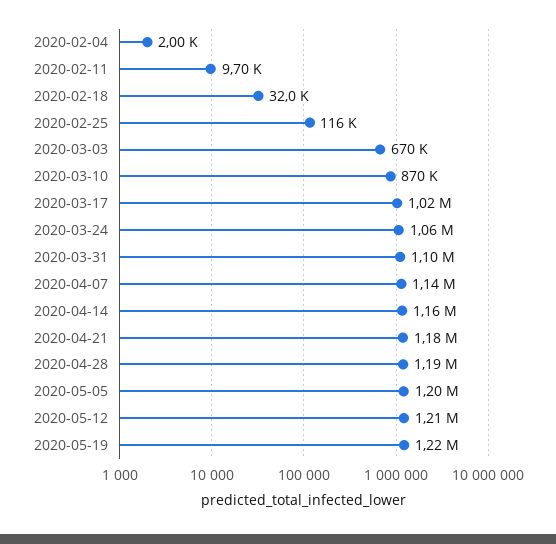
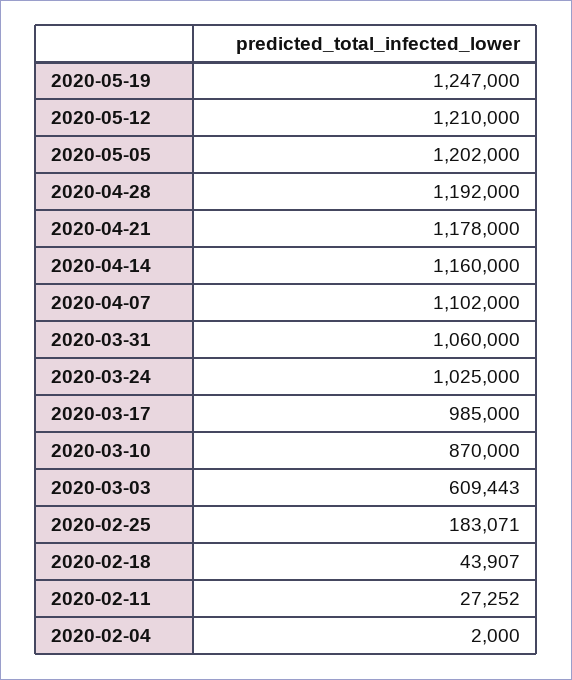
2020-02-11: 9700 -> 27252
2020-02-18: 32000 -> 43907
2020-02-25: 116000 -> 183071
2020-03-03: 670000 -> 609443
2020-03-17: 1020000 -> 985000
2020-03-24: 1060000 -> 1025000
2020-03-31: 1100000 -> 1060000
2020-04-07: 1140000 -> 1102000
2020-05-19: 1220000 -> 1247000

